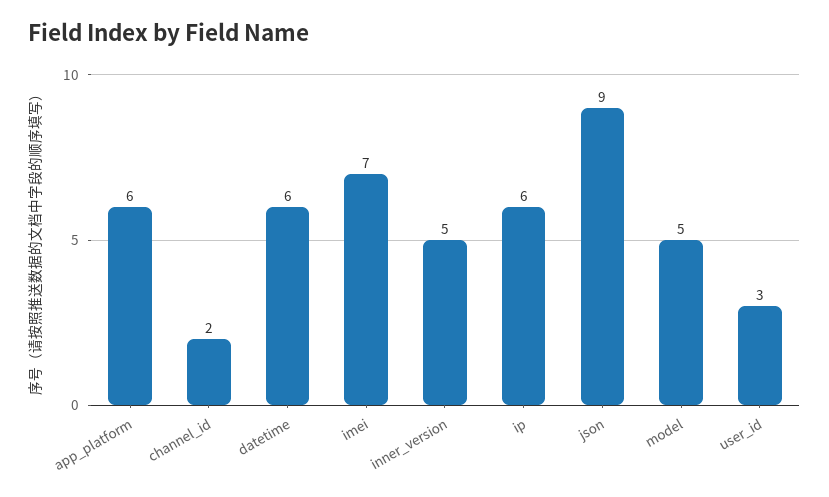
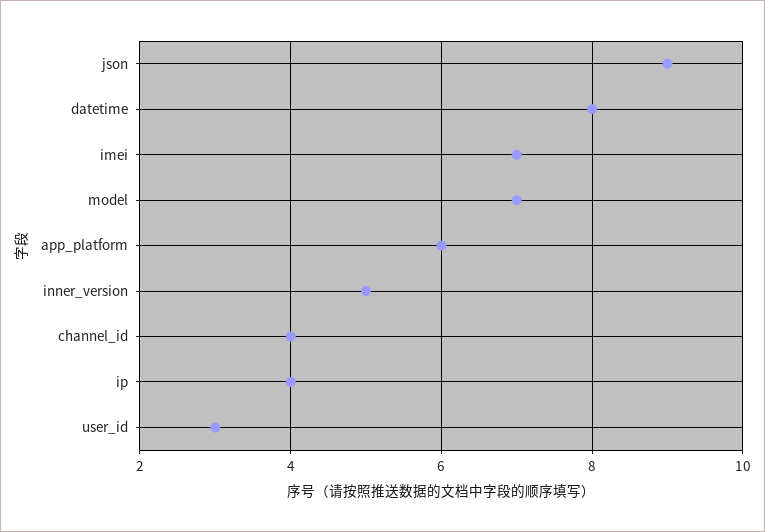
channel_id: 2 -> 4
datetime: 6 -> 8
ip: 6 -> 4
model: 5 -> 7

